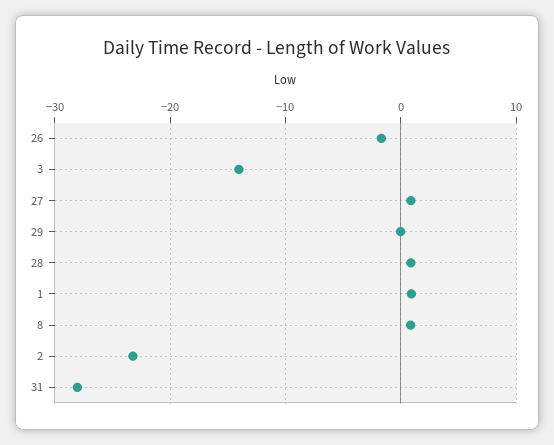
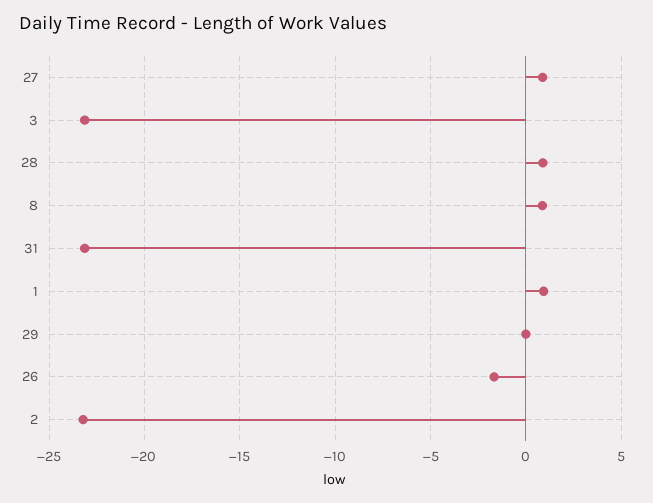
3: -14 -> -23
31: -28 -> -23

